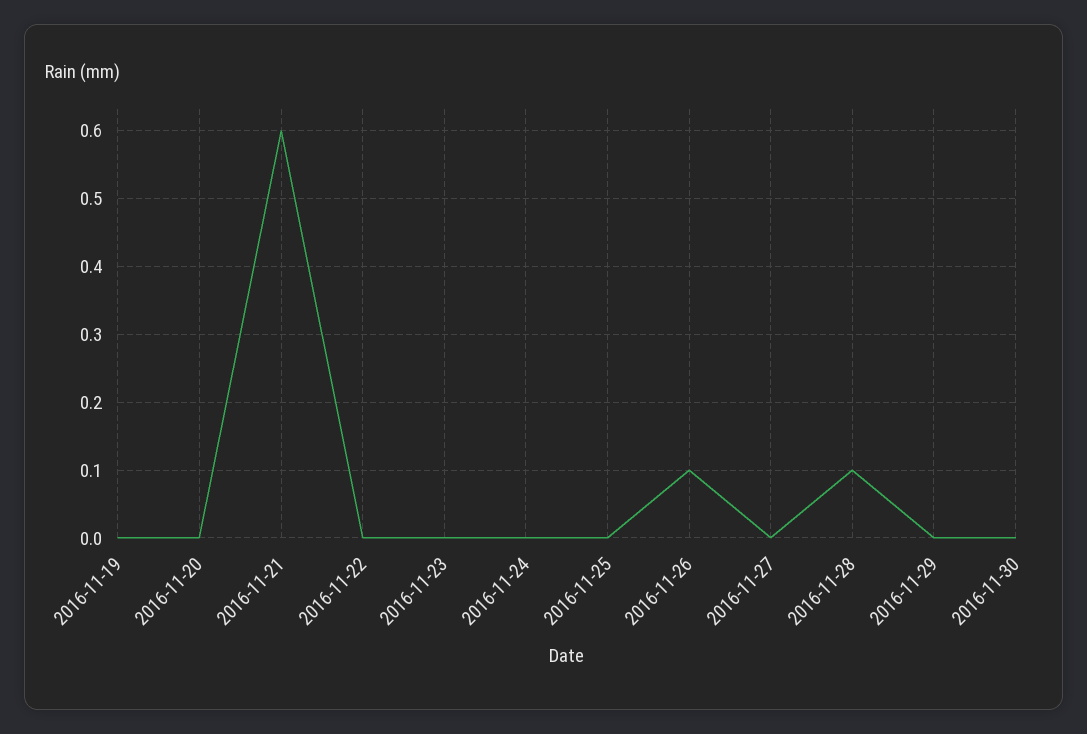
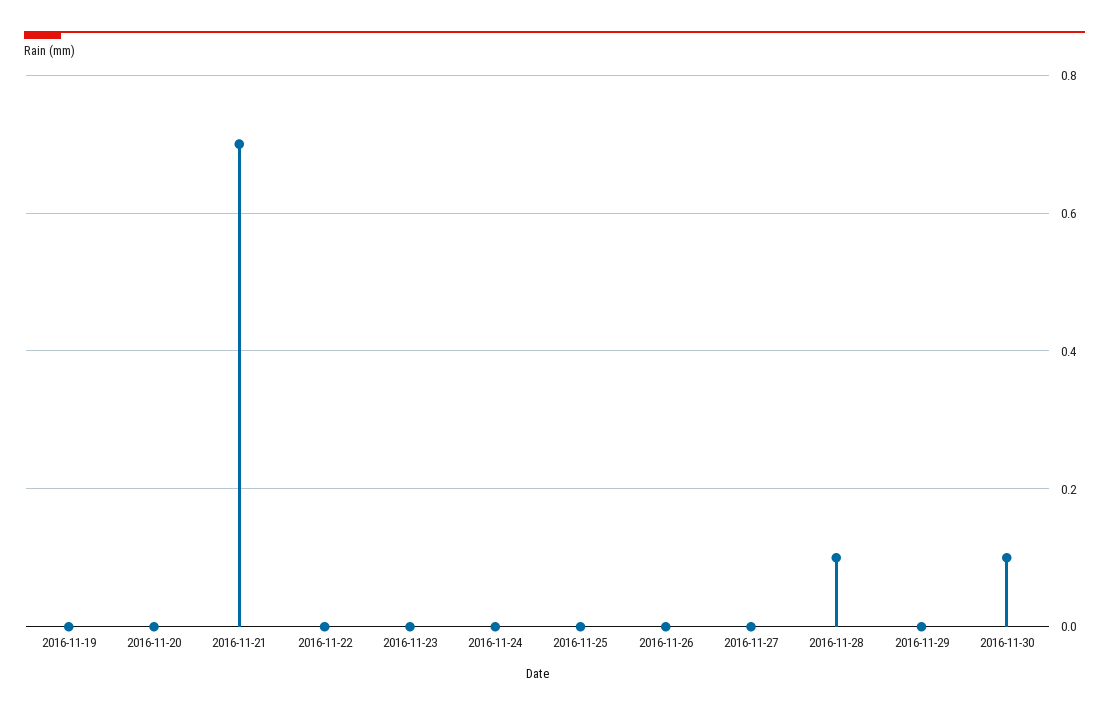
2016-11-21: 0.6 -> 0.7
2016-11-26: 0.1 -> 0
2016-11-30: 0 -> 0.1

